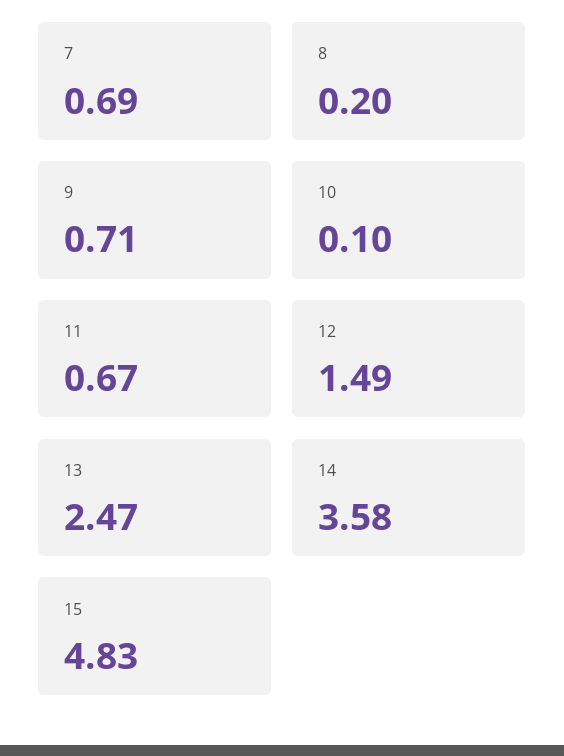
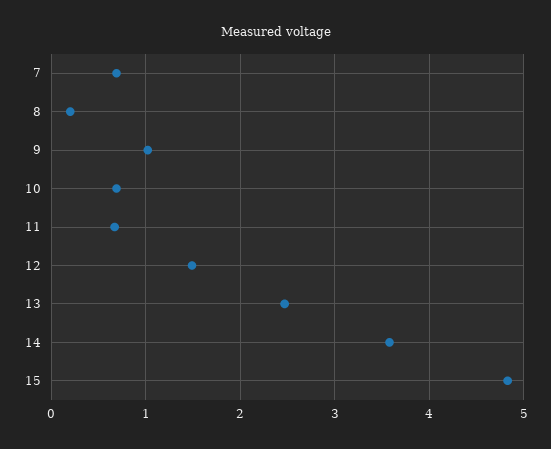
9: 0.71 -> 1
10: 0.1 -> 0.7

